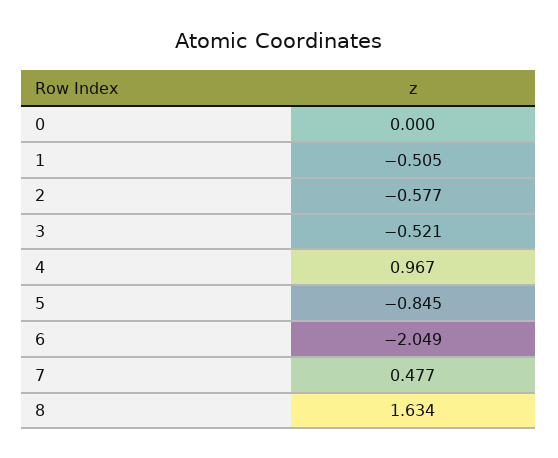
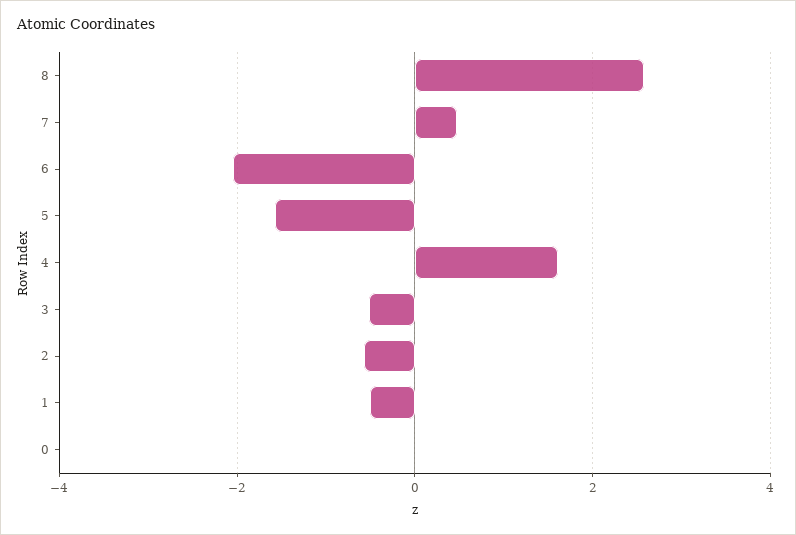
4: 0.967 -> 1.6
5: -0.845 -> -1.6
8: 1.634 -> 2.6

